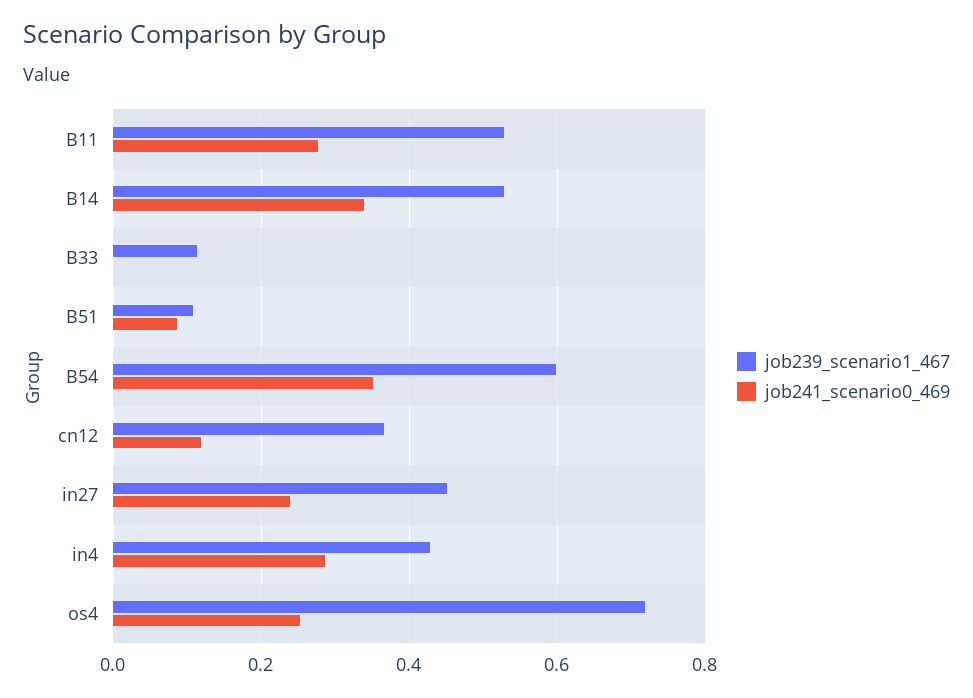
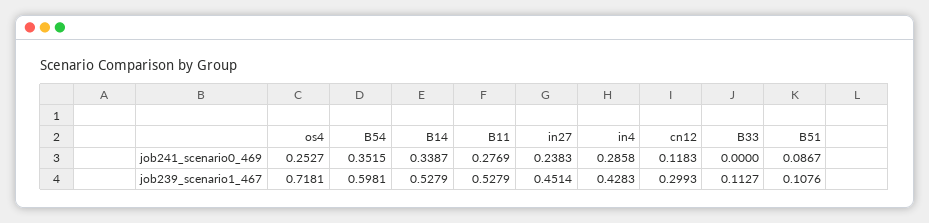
job239_scenario1_467, cn12: 0.36 -> 0.2993

